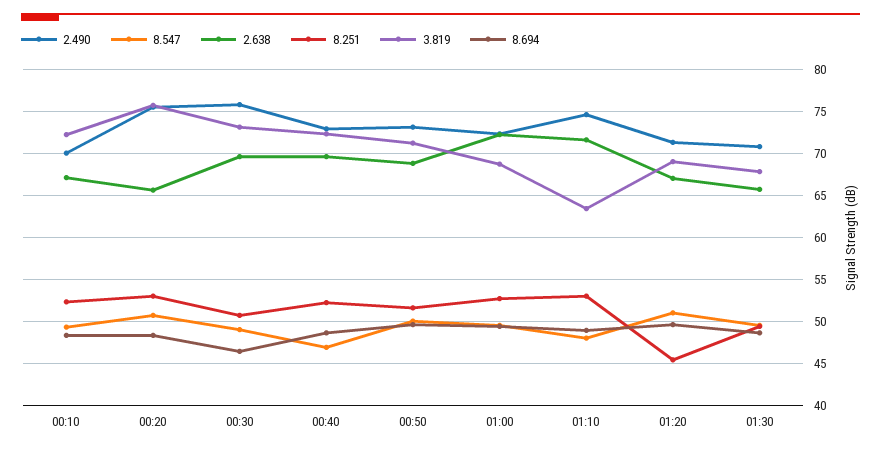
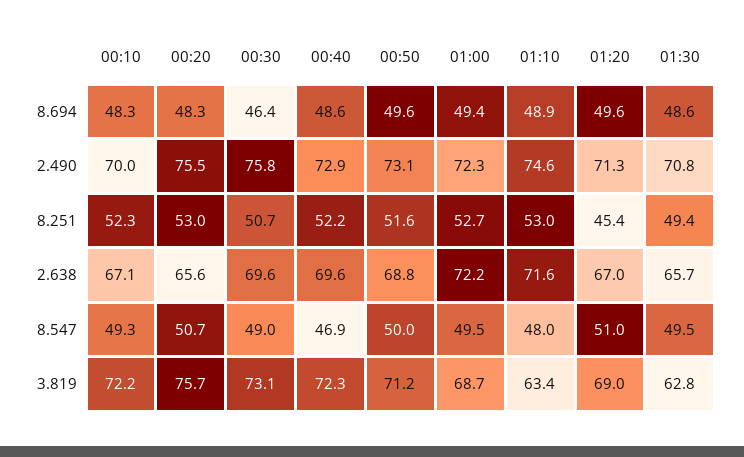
3.819, 01:30: 68 -> 62.8

